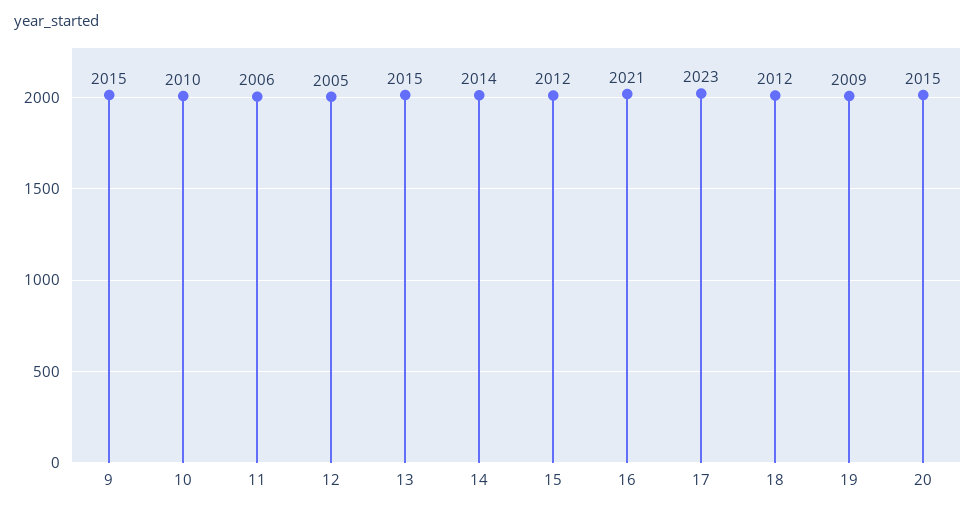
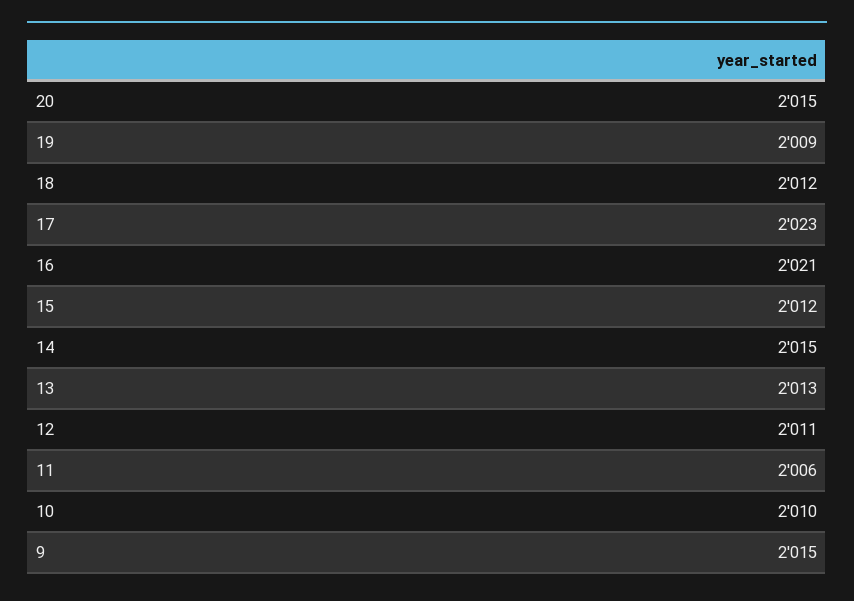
12: 2005 -> 2011
13: 2015 -> 2013
14: 2014 -> 2015

